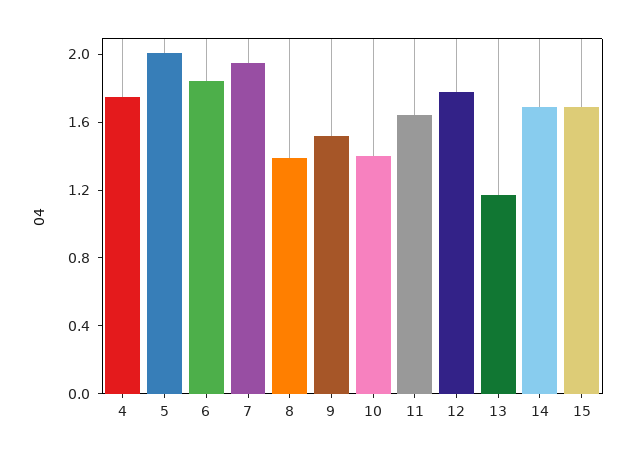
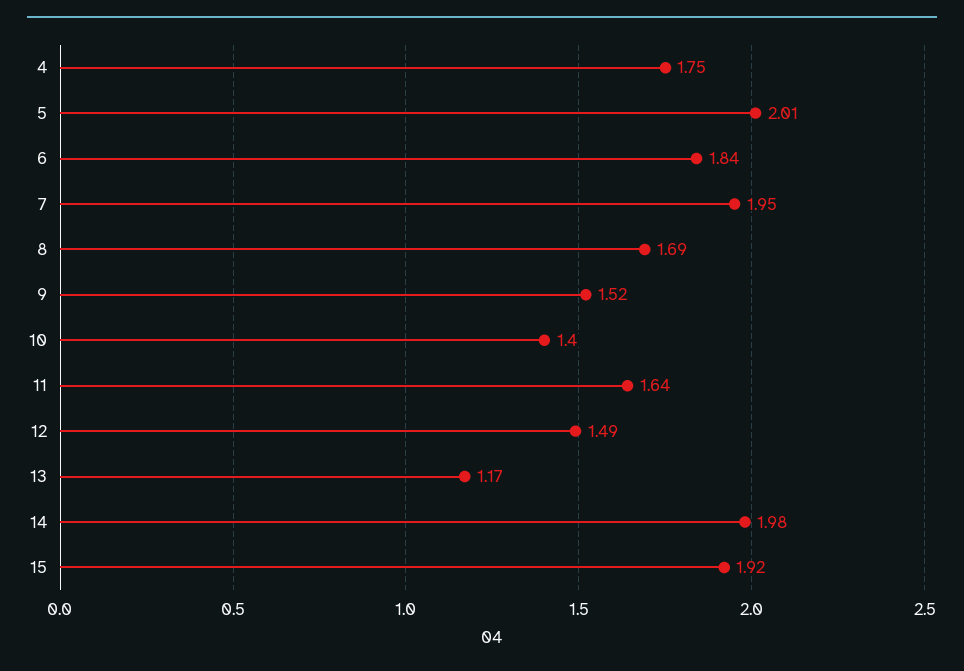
8: 1.4 -> 1.69
12: 1.8 -> 1.49
14: 1.7 -> 1.98
15: 1.7 -> 1.92

